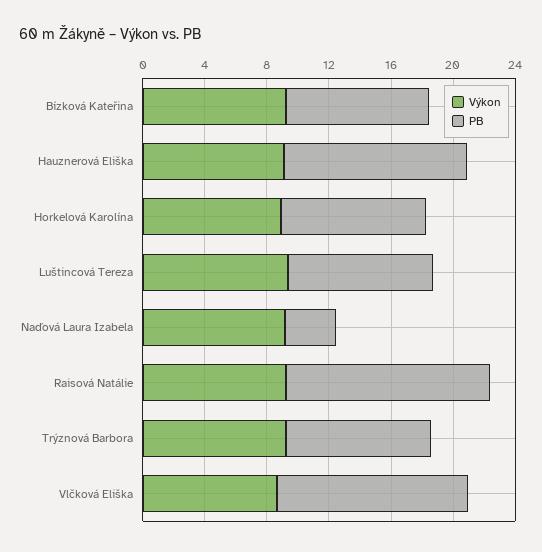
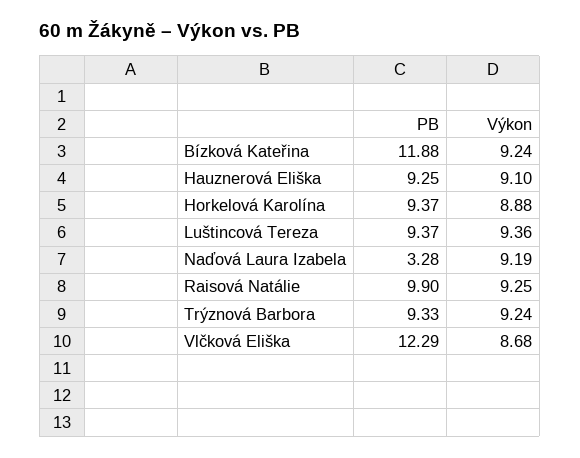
PB, Bízková Kateřina: 9 -> 11.88
PB, Hauznerová Eliška: 12 -> 9.25
PB, Raisová Natálie: 13 -> 9.9

